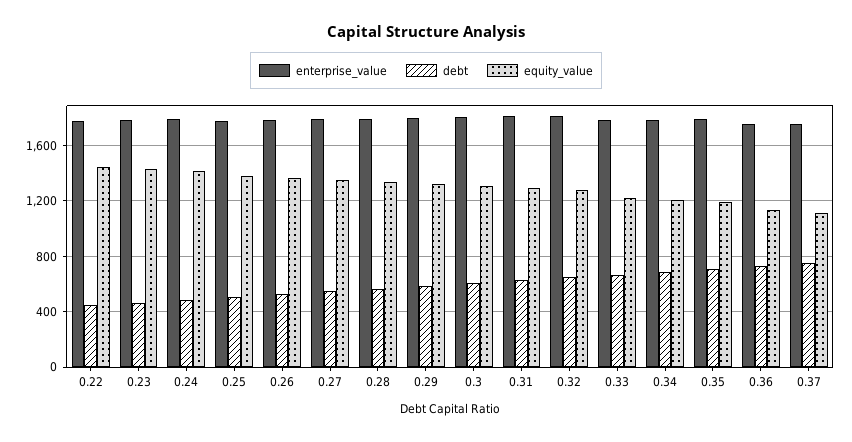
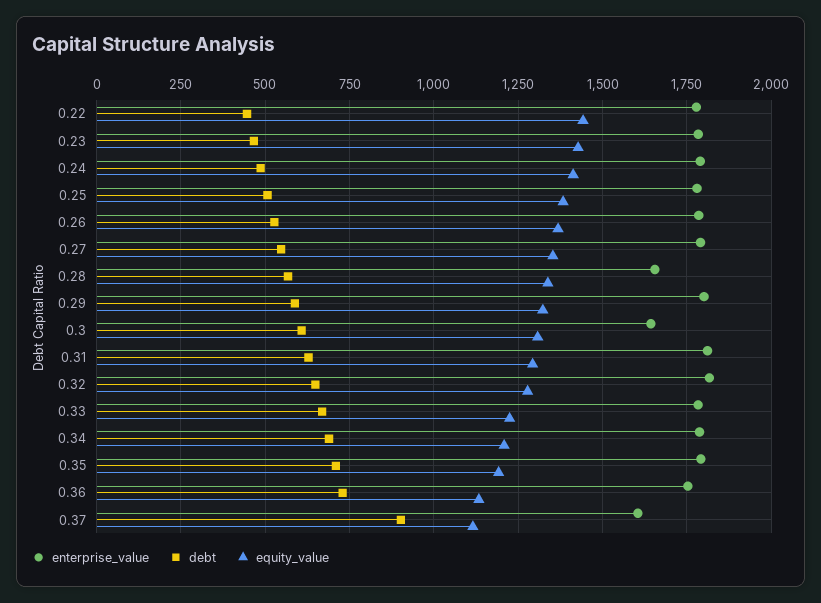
enterprise_value, 0.28: 1800 -> 1650
enterprise_value, 0.3: 1800 -> 1650
enterprise_value, 0.37: 1750 -> 1600
debt, 0.37: 750 -> 900

